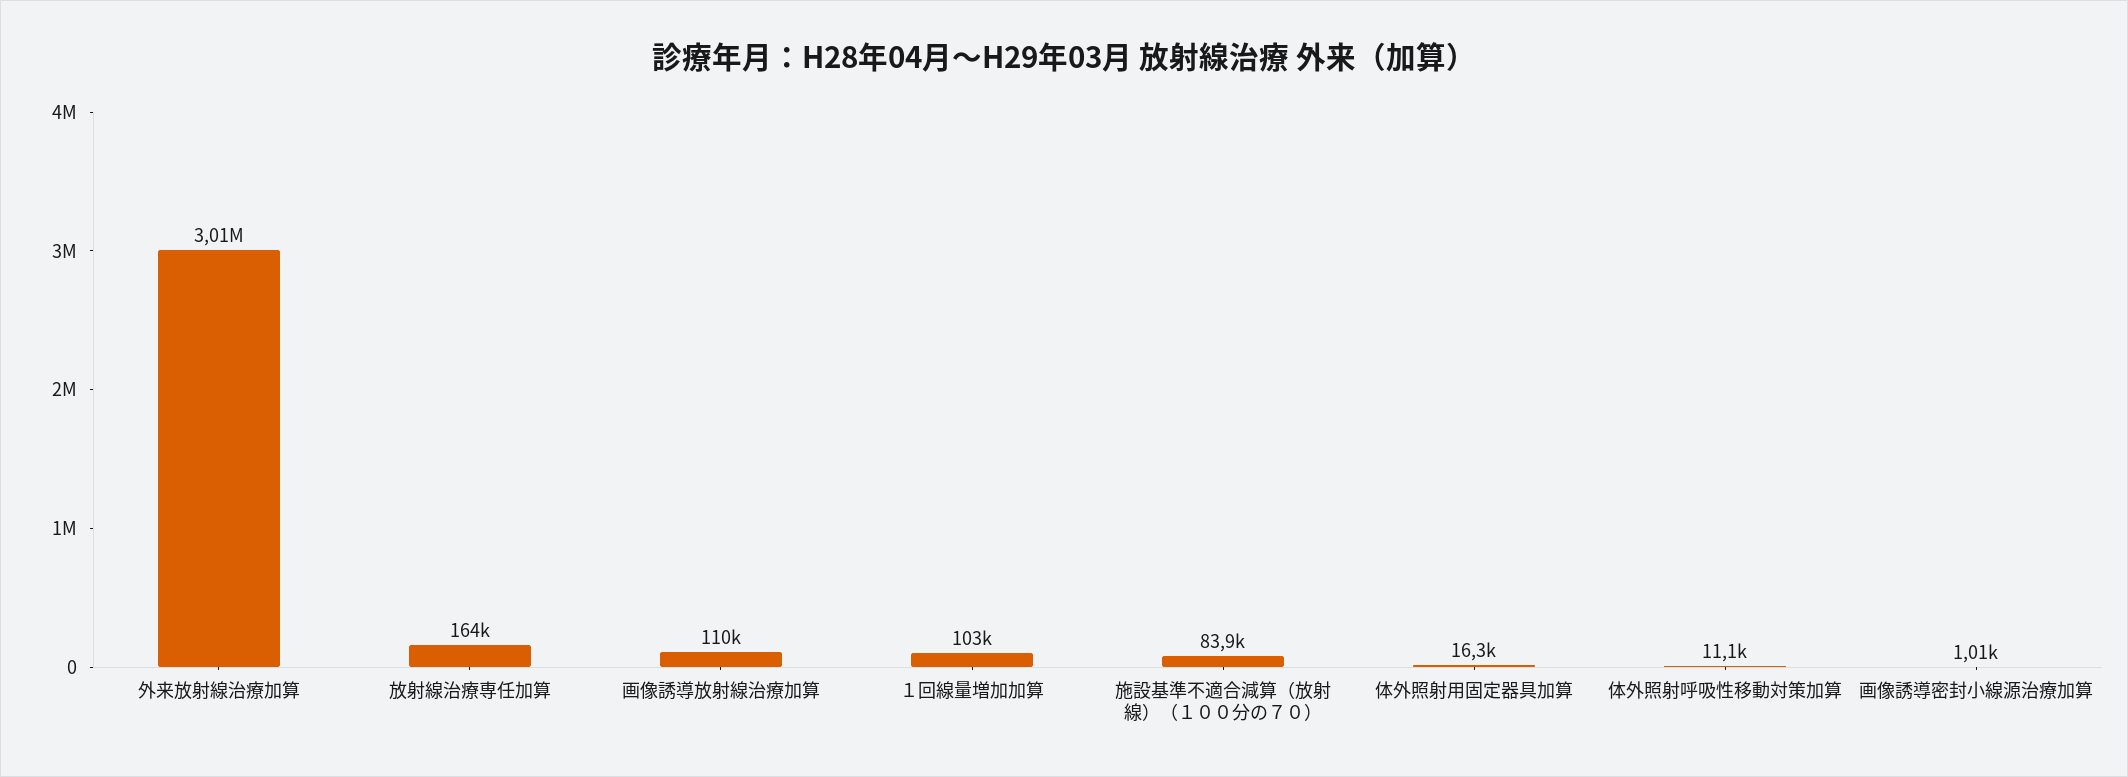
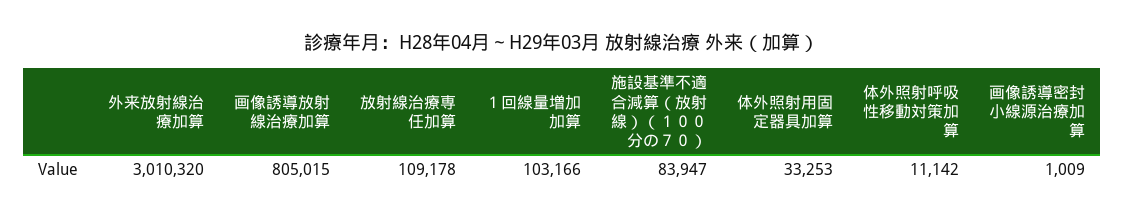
放射線治療専任加算: 164000 -> 109178
画像誘導放射線治療加算: 110000 -> 805015
体外照射用固定器具加算: 16300 -> 33253

